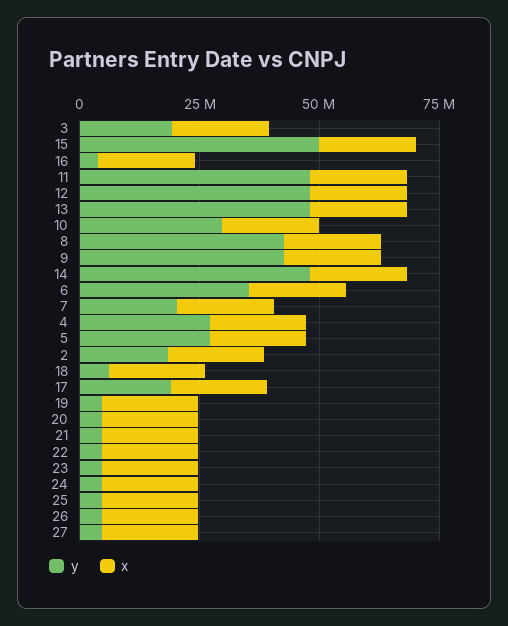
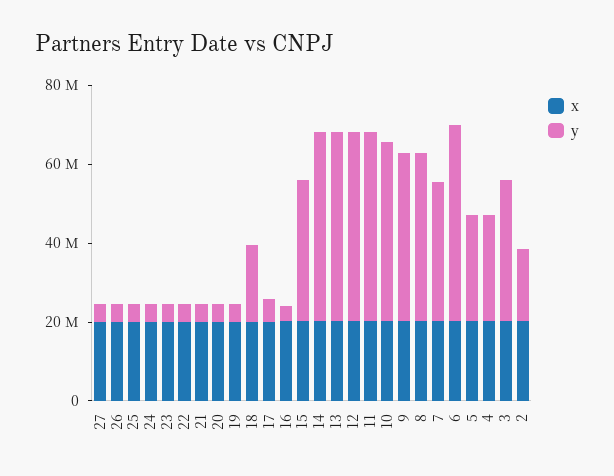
y, 3: 20000000 -> 35000000
y, 15: 50000000 -> 35000000
y, 10: 30000000 -> 45000000
y, 6: 35000000 -> 50000000
y, 7: 20000000 -> 35000000
y, 18: 5000000 -> 20000000
y, 17: 20000000 -> 5000000

